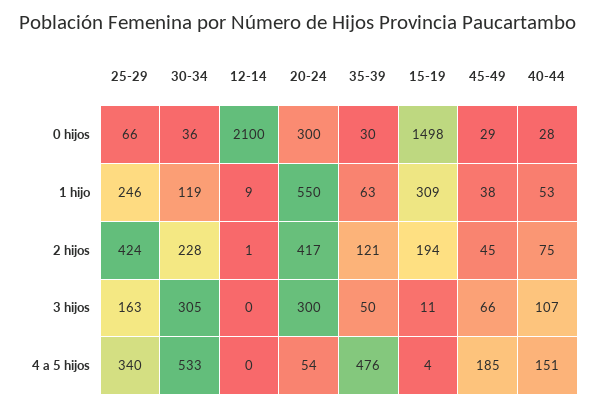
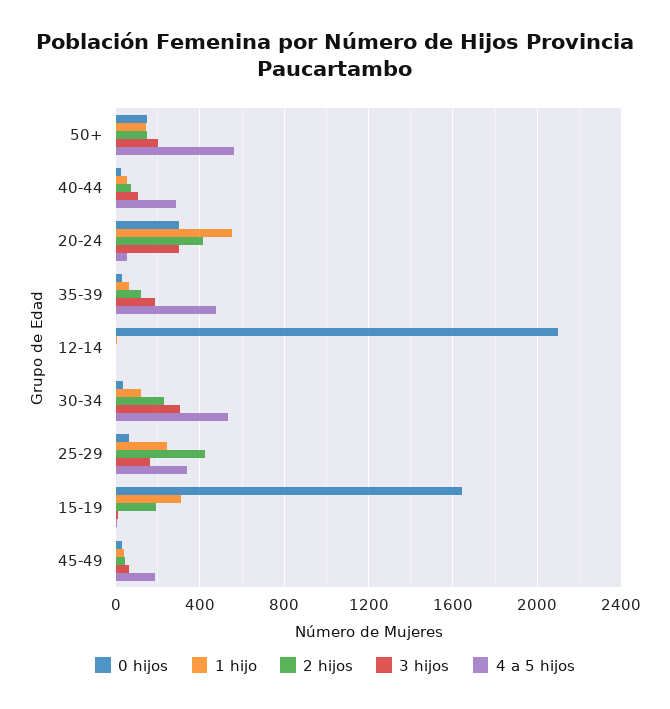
0 hijos, 15-19: 1498 -> 1650
3 hijos, 35-39: 50 -> 200
4 a 5 hijos, 40-44: 151 -> 300
0 hijos, 50+: none -> 150
1 hijo, 50+: none -> 150
2 hijos, 50+: none -> 150
3 hijos, 50+: none -> 200
4 a 5 hijos, 50+: none -> 550

